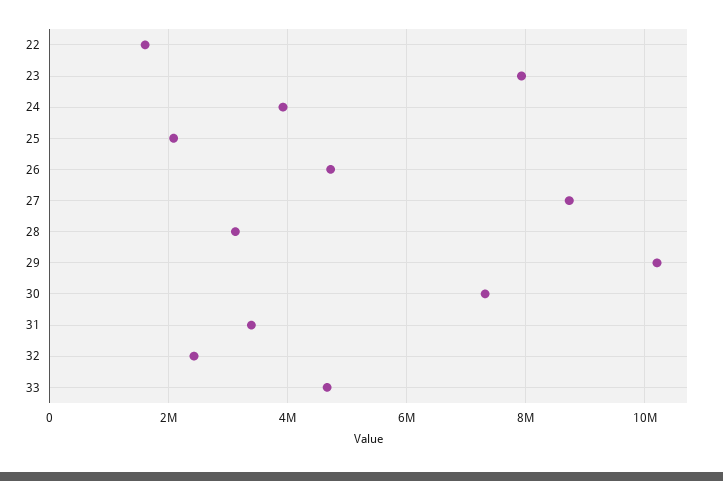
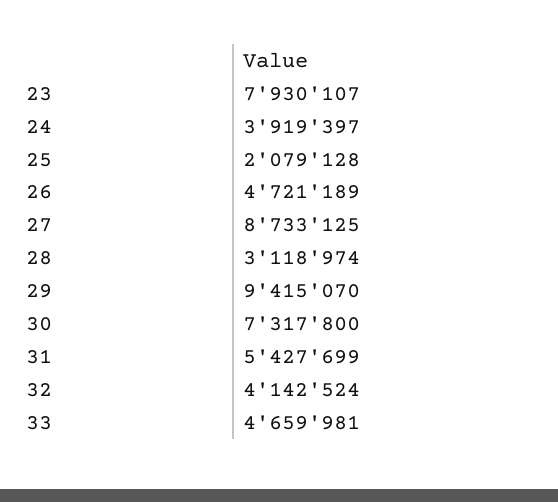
22: 1600000 -> none
29: 10200000 -> 9415070
31: 3400000 -> 5427699
32: 2400000 -> 4142524

